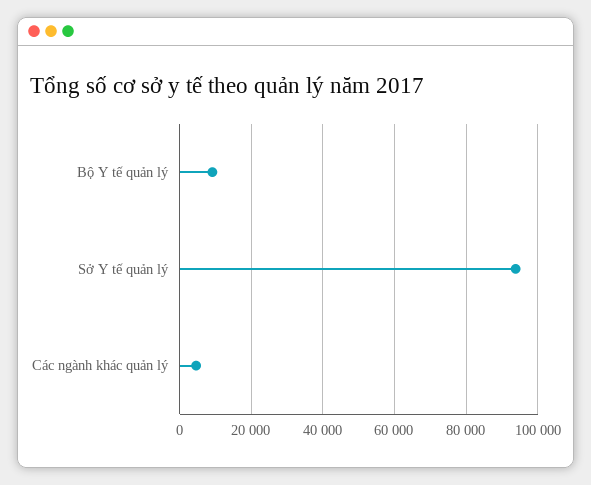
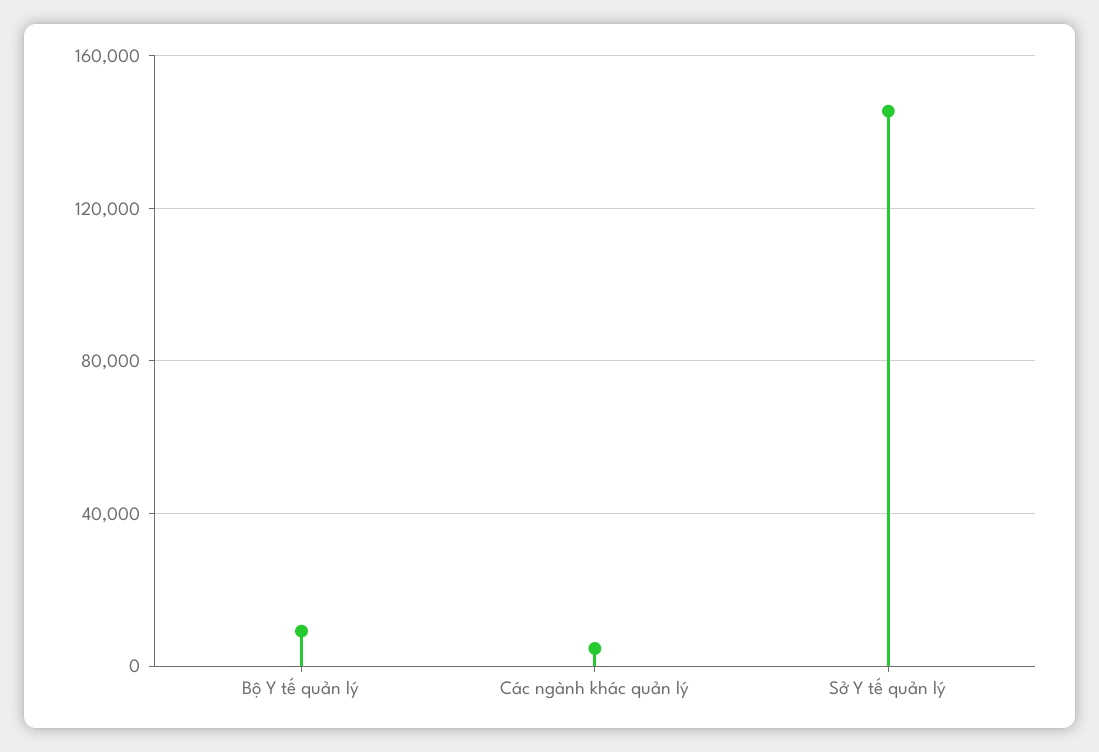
Sở Y tế quản lý: 94000 -> 145000

